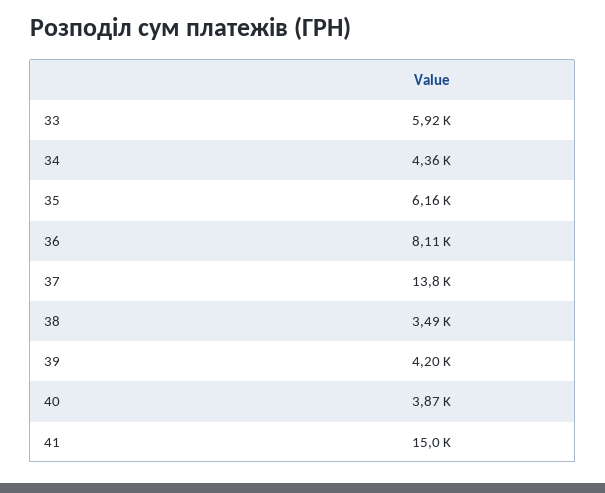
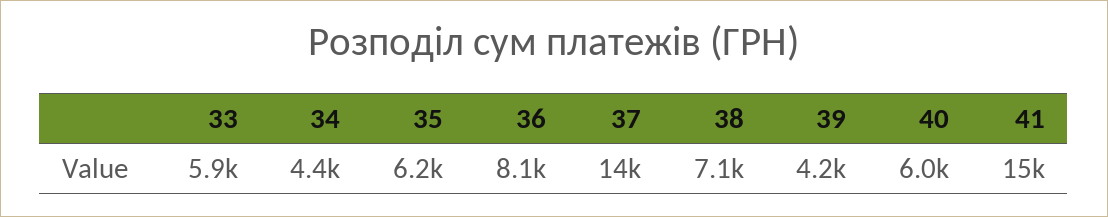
38: 3490 -> 7100
40: 3870 -> 6000

